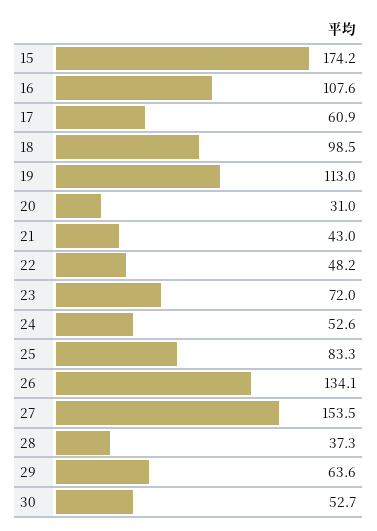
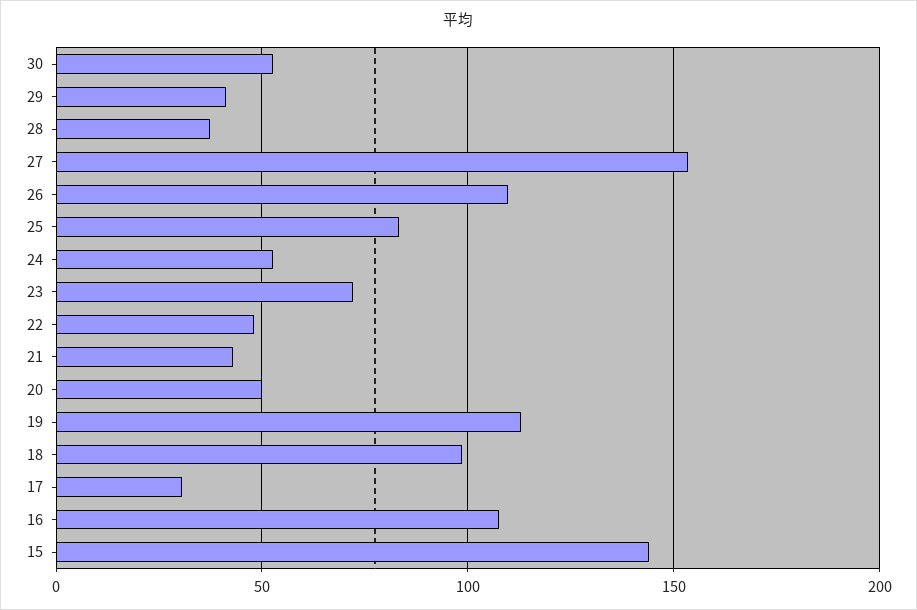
15: 174.2 -> 145
17: 60.9 -> 30
20: 31 -> 50
26: 134.1 -> 110
29: 63.6 -> 40

